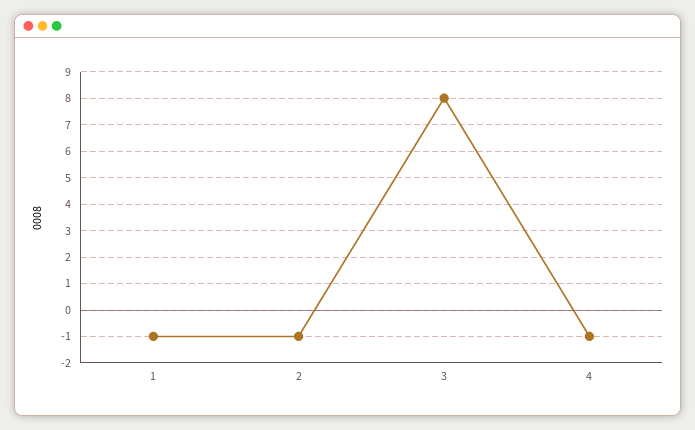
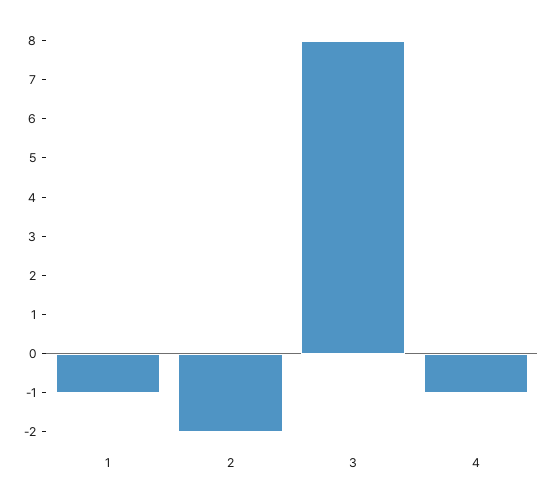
2: -1 -> -2

